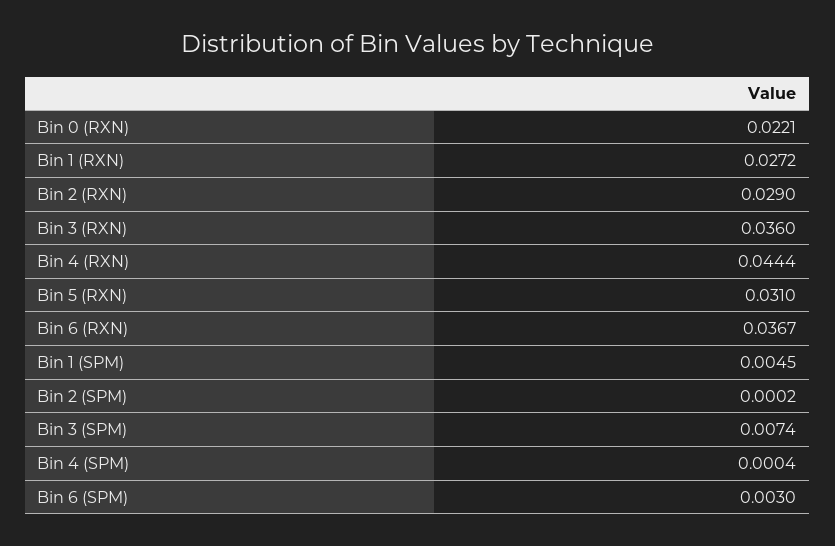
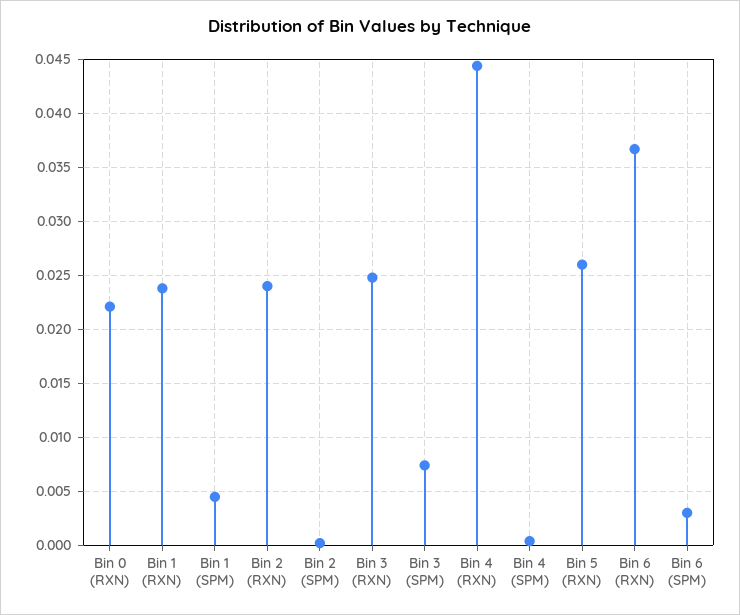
Bin 1 (RXN): 0.0272 -> 0.024
Bin 2 (RXN): 0.029 -> 0.024
Bin 3 (RXN): 0.036 -> 0.025
Bin 5 (RXN): 0.031 -> 0.026

